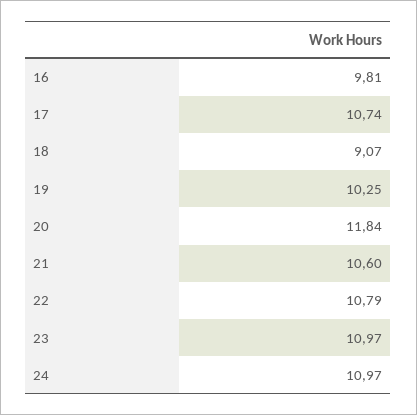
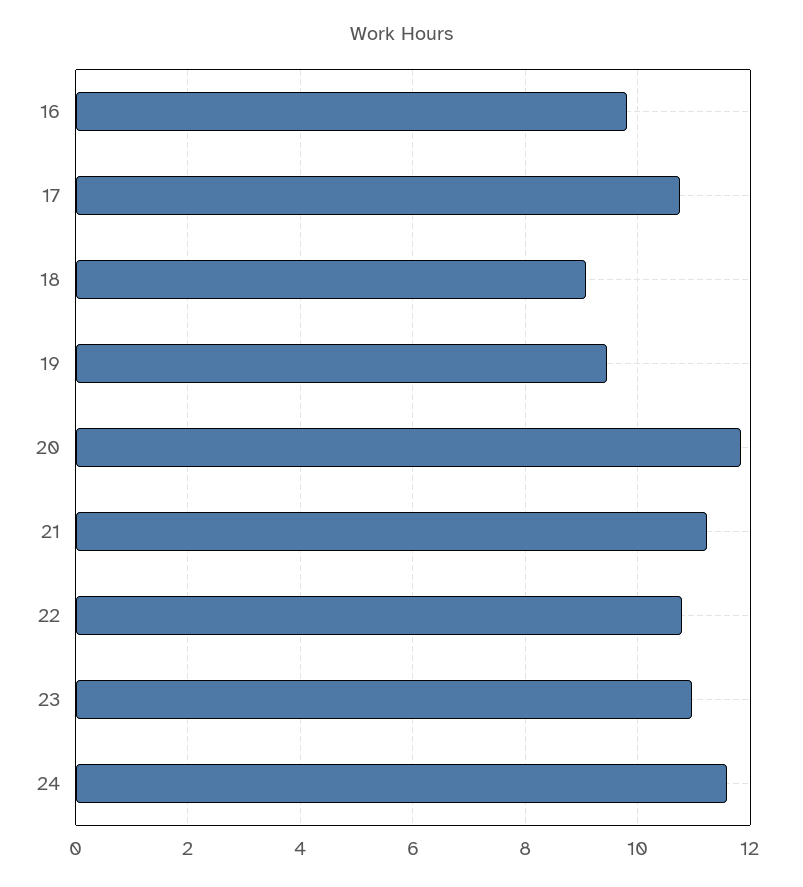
19: 10.25 -> 9.4
21: 10.6 -> 11.2
24: 10.97 -> 11.6

